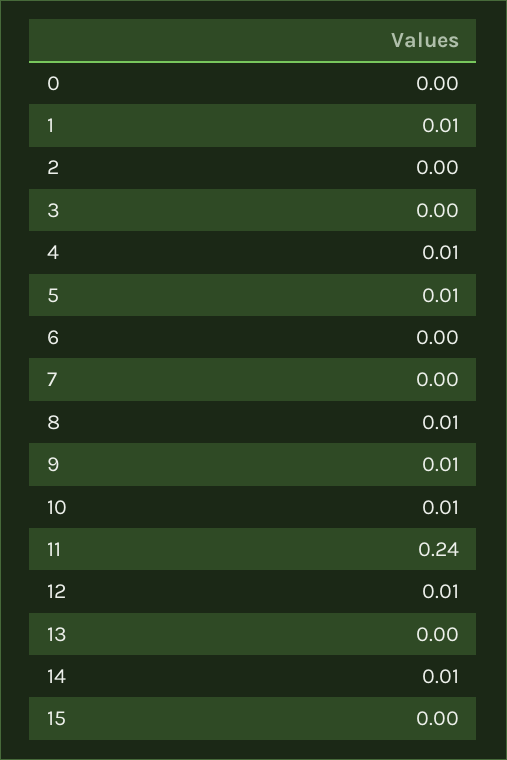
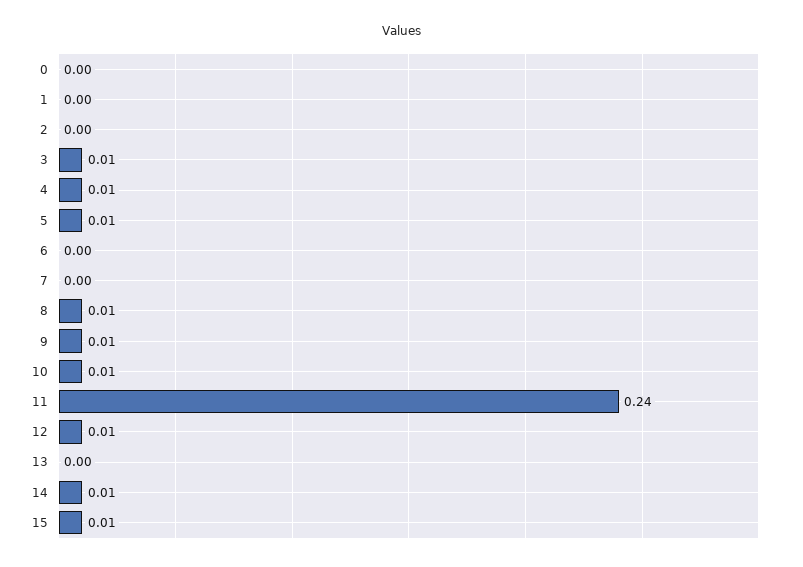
1: 0.01 -> 0
3: 0 -> 0.01
15: 0 -> 0.01

